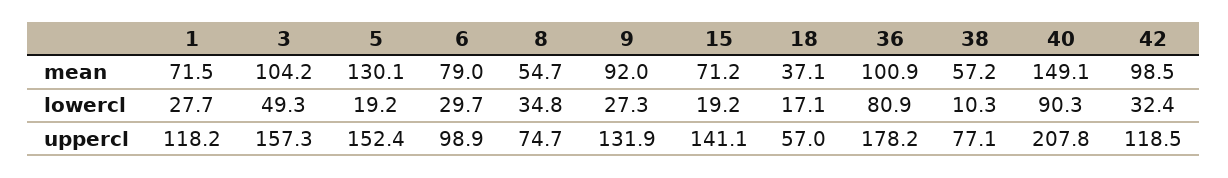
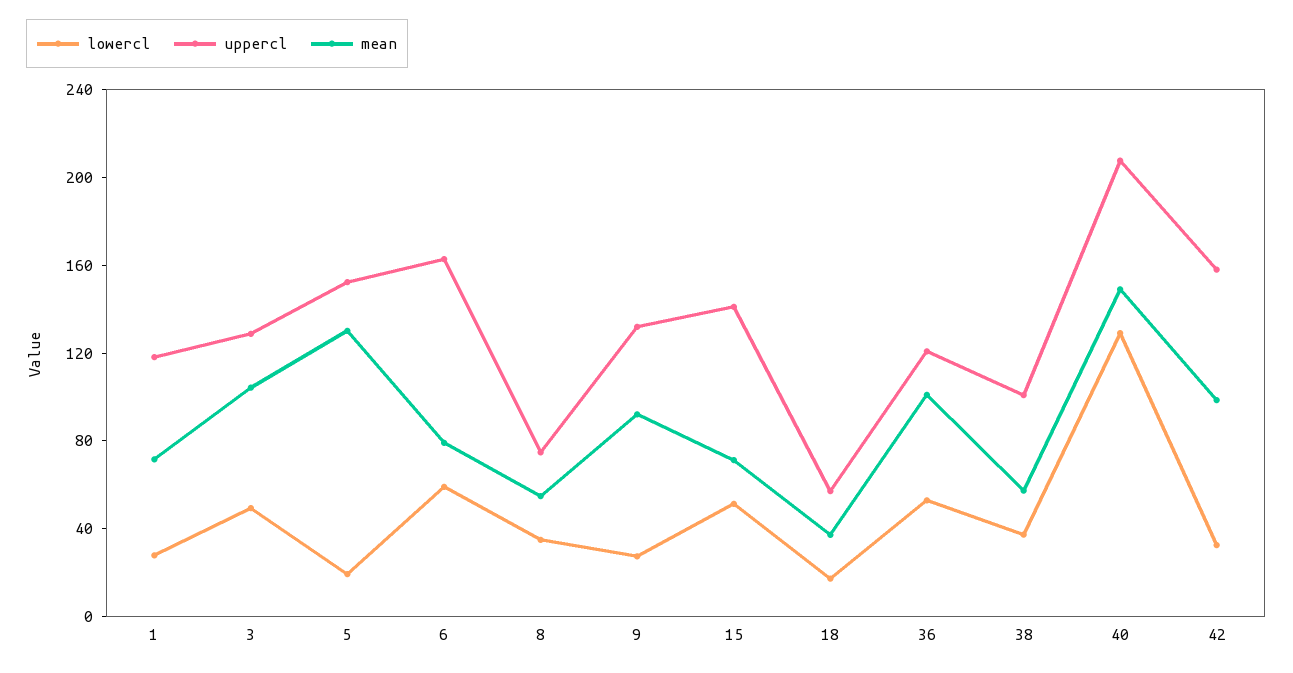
lowercl, 6: 29.7 -> 60
lowercl, 15: 19.2 -> 50
lowercl, 36: 80.9 -> 50
lowercl, 38: 10.3 -> 40
lowercl, 40: 90.3 -> 130
uppercl, 3: 157.3 -> 130
uppercl, 6: 98.9 -> 160
uppercl, 36: 178.2 -> 120
uppercl, 38: 77.1 -> 100
uppercl, 42: 118.5 -> 160

